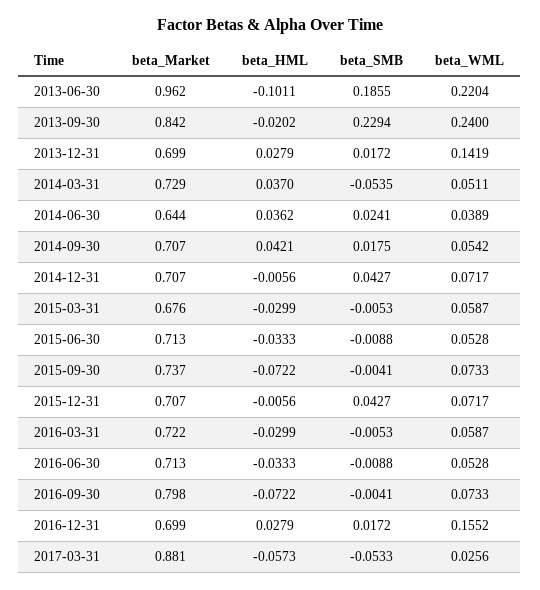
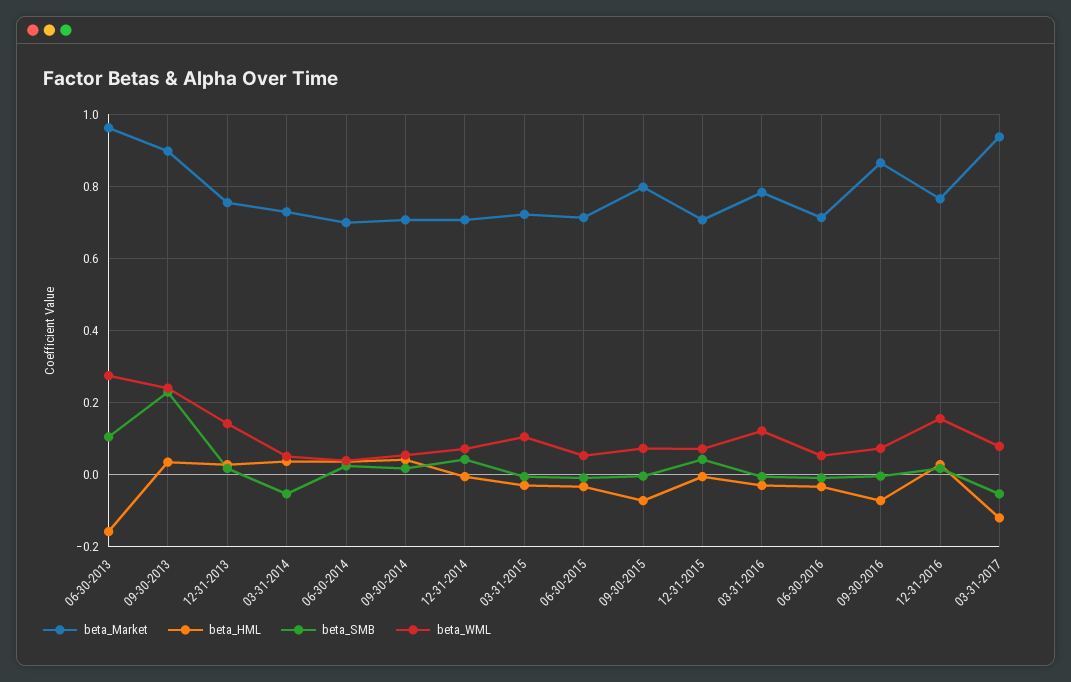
beta_HML, 2013-06-30: -0.1011 -> -0.16
beta_SMB, 2013-06-30: 0.1855 -> 0.1
beta_WML, 2013-06-30: 0.2204 -> 0.28
beta_Market, 2013-09-30: 0.842 -> 0.9
beta_HML, 2013-09-30: -0.0202 -> 0.04
beta_Market, 2013-12-31: 0.699 -> 0.76
beta_Market, 2014-06-30: 0.644 -> 0.7
beta_Market, 2015-03-31: 0.676 -> 0.72
beta_WML, 2015-03-31: 0.0587 -> 0.1
beta_Market, 2015-09-30: 0.737 -> 0.8
beta_Market, 2016-03-31: 0.722 -> 0.78
beta_WML, 2016-03-31: 0.0587 -> 0.12
beta_Market, 2016-09-30: 0.798 -> 0.86
beta_Market, 2016-12-31: 0.699 -> 0.76
beta_Market, 2017-03-31: 0.881 -> 0.94
beta_HML, 2017-03-31: -0.0573 -> -0.12
beta_WML, 2017-03-31: 0.0256 -> 0.08

